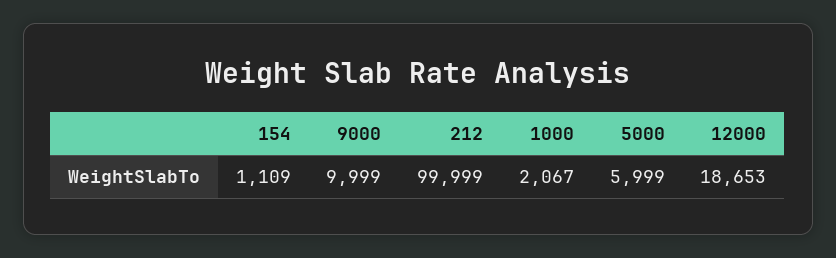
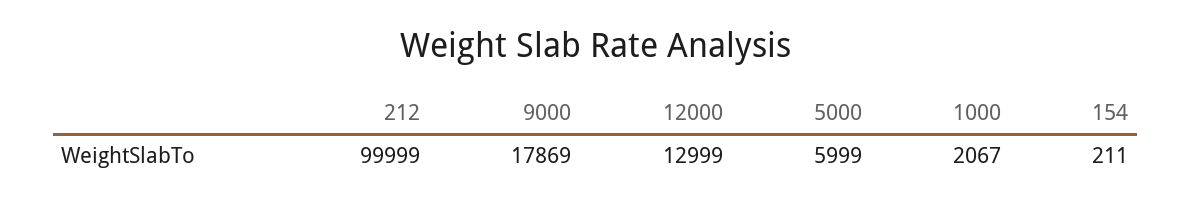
154: 1109 -> 211
9000: 9999 -> 17869
12000: 18653 -> 12999

